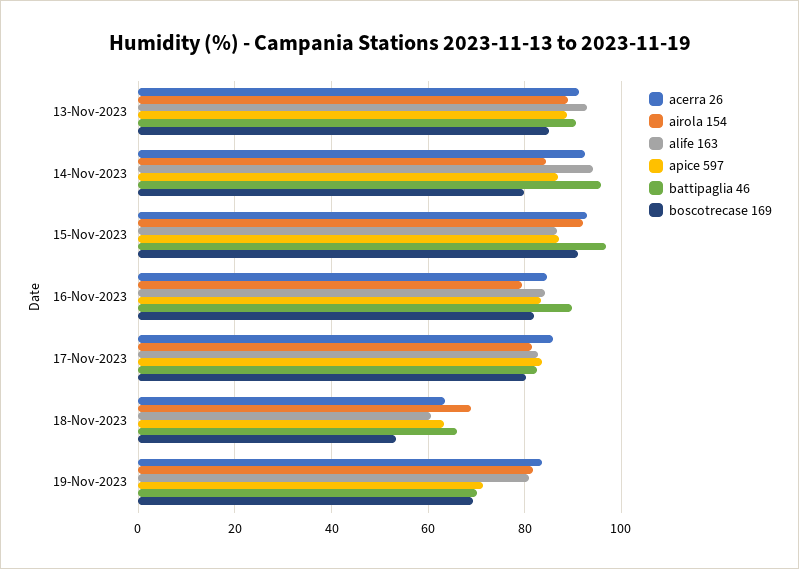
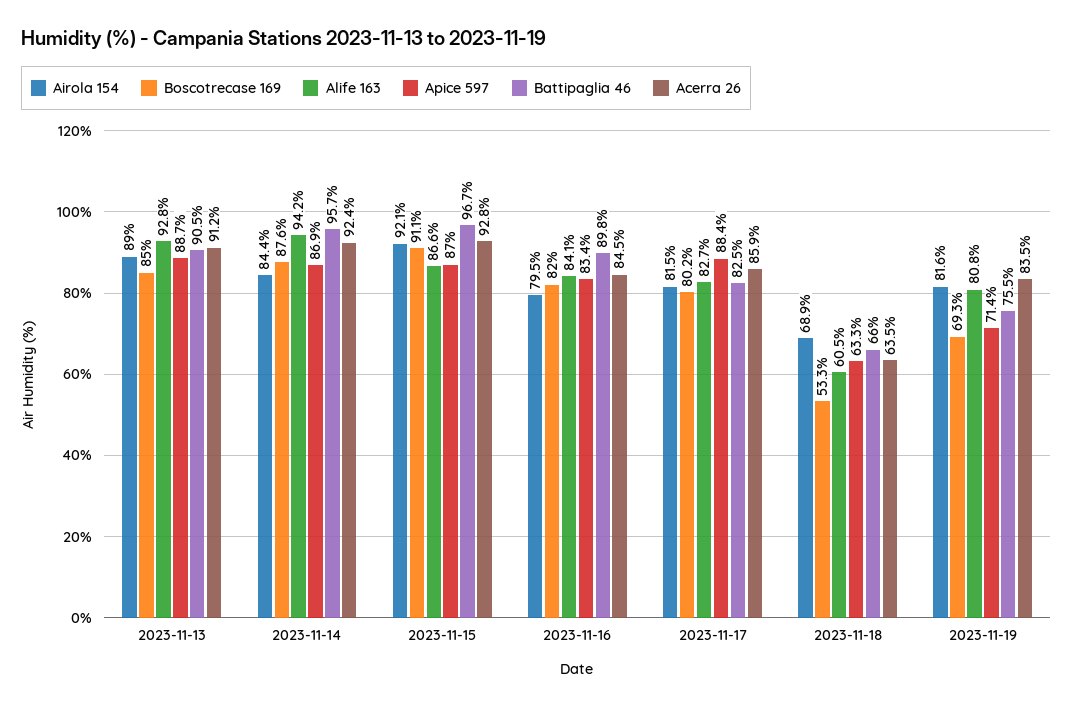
boscotrecase 169, 14-Nov-2023: 80 -> 87.6
apice 597, 17-Nov-2023: 84 -> 88.4
battipaglia 46, 19-Nov-2023: 70 -> 75.5

